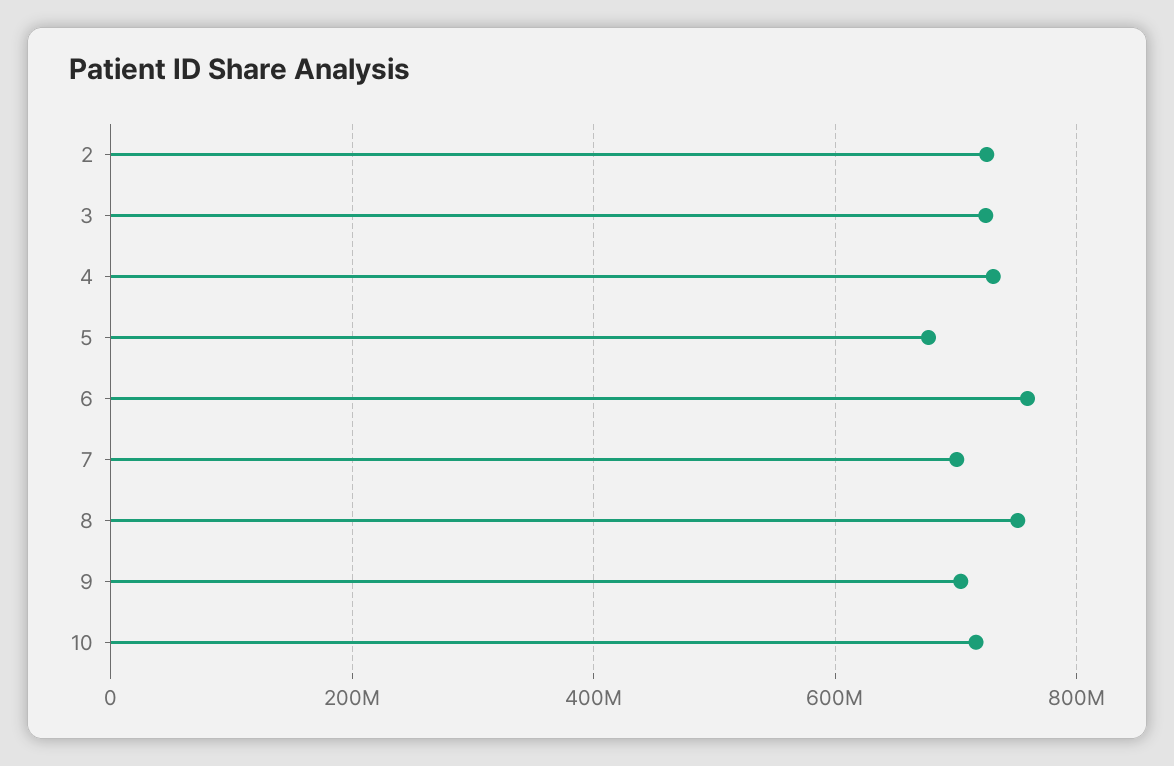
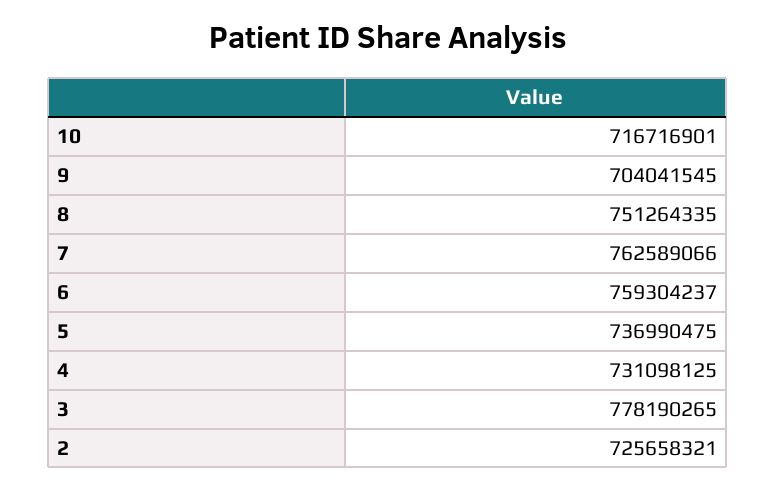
3: 720000000 -> 778190265
5: 680000000 -> 736990475
7: 700000000 -> 762589066

